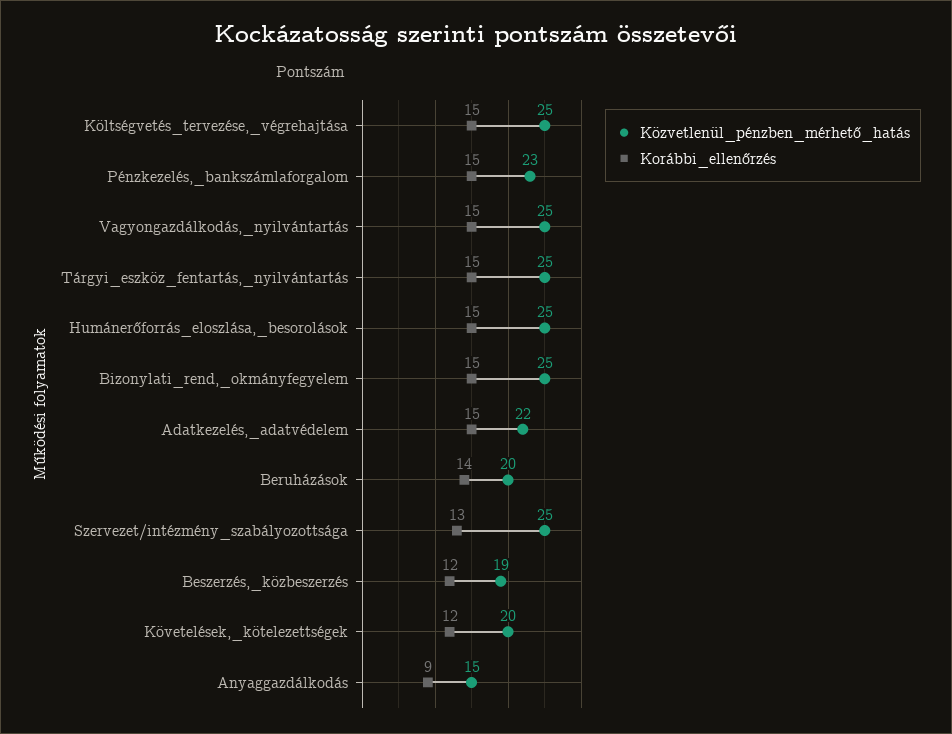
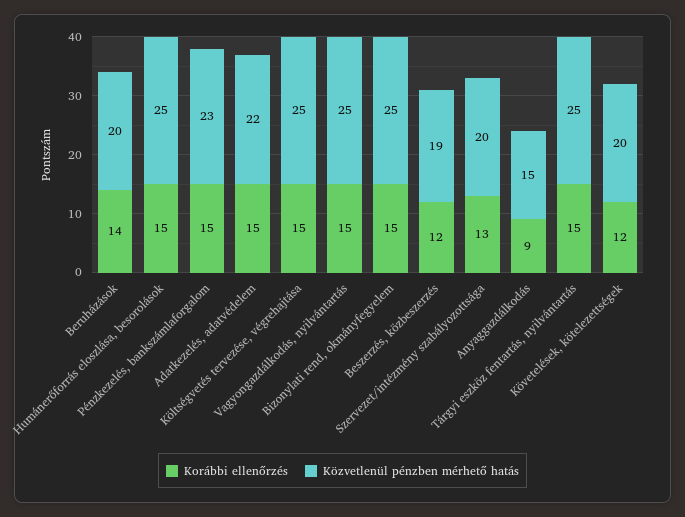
Közvetlenül_pénzben_mérhető_hatás, Szervezet/intézmény_szabályozottsága: 25 -> 20

